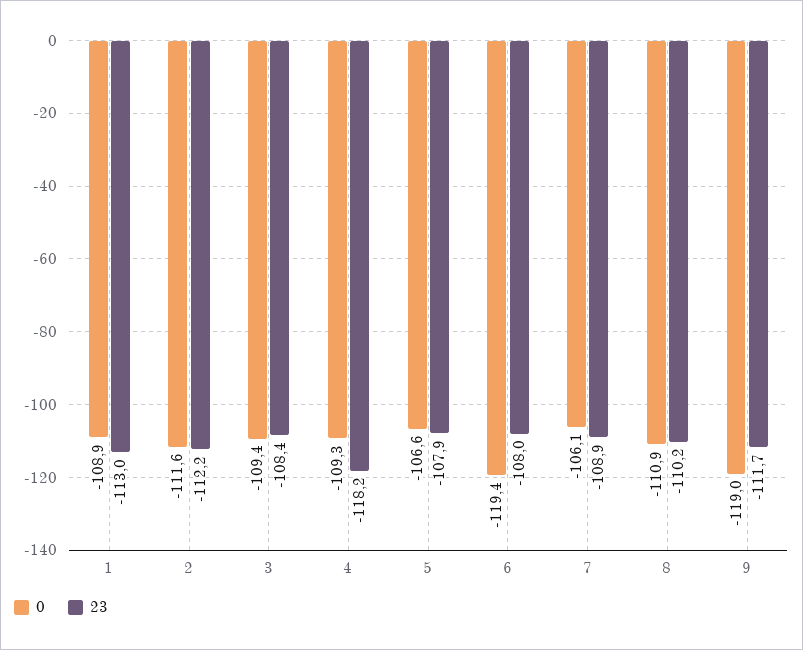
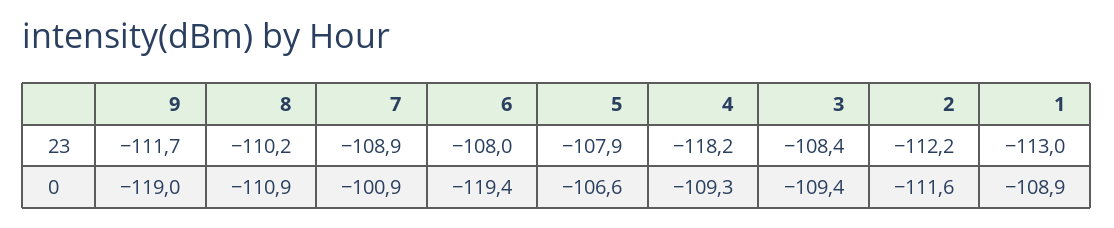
0, 7: -106.1 -> -100.9

